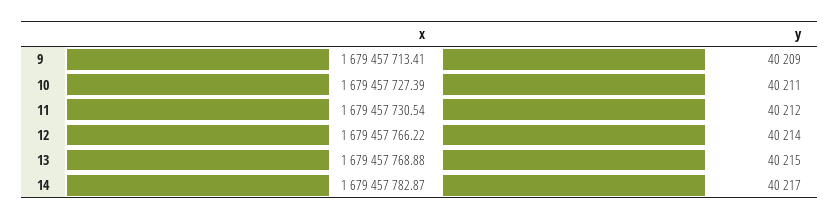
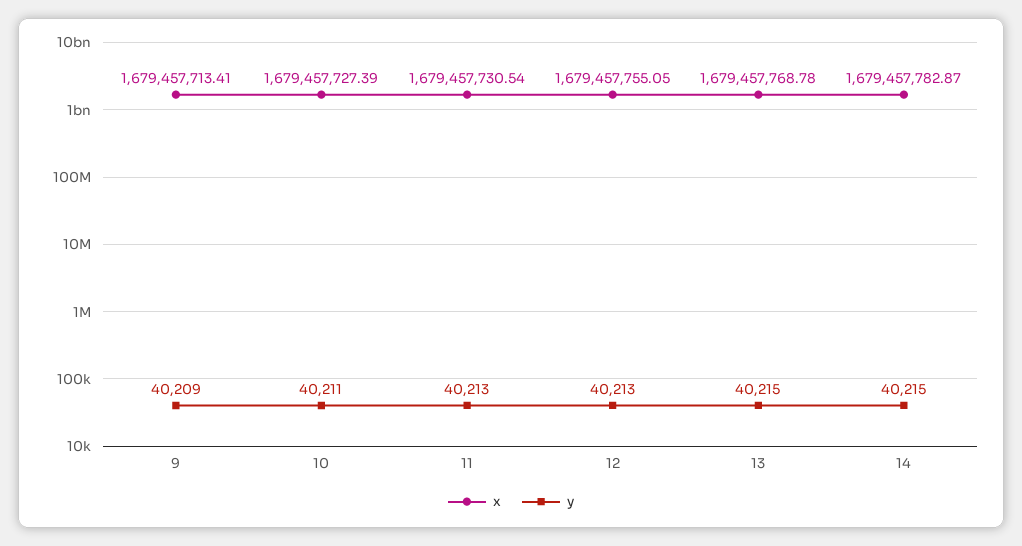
y, 11: 40212 -> 40213
x, 12: 1679457766.22 -> 1679457755.05
y, 12: 40214 -> 40213
x, 13: 1679457768.88 -> 1679457768.78
y, 14: 40217 -> 40215

